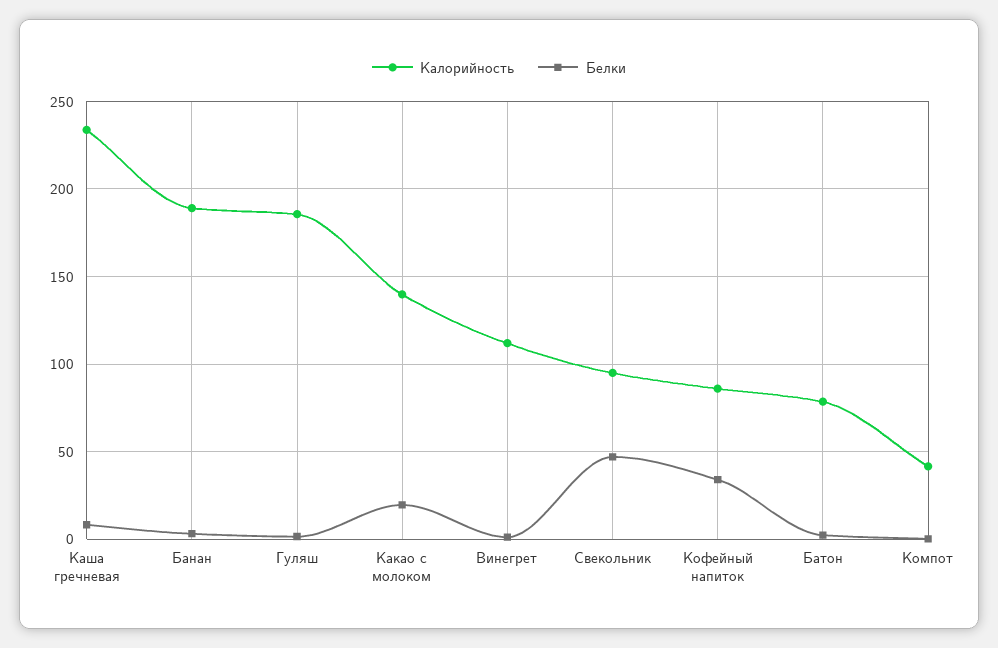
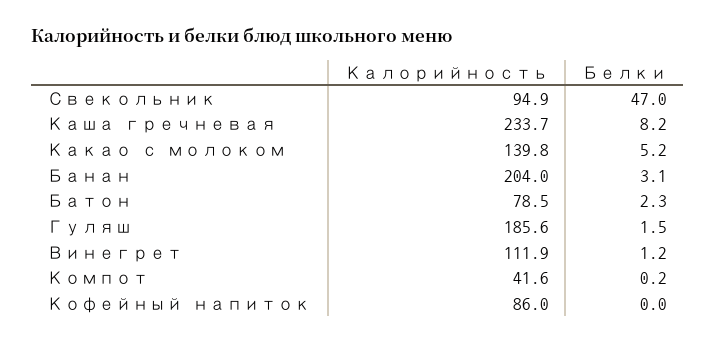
Калорийность, Банан: 190 -> 204
Белки, Какао с молоком: 20 -> 5.2
Белки, Кофейный напиток: 35 -> 0

